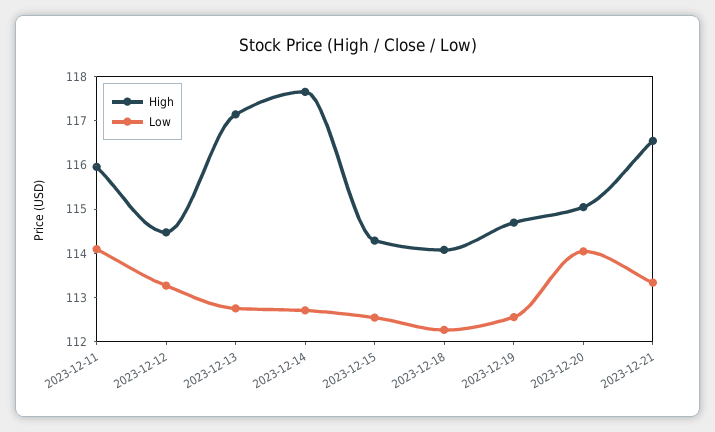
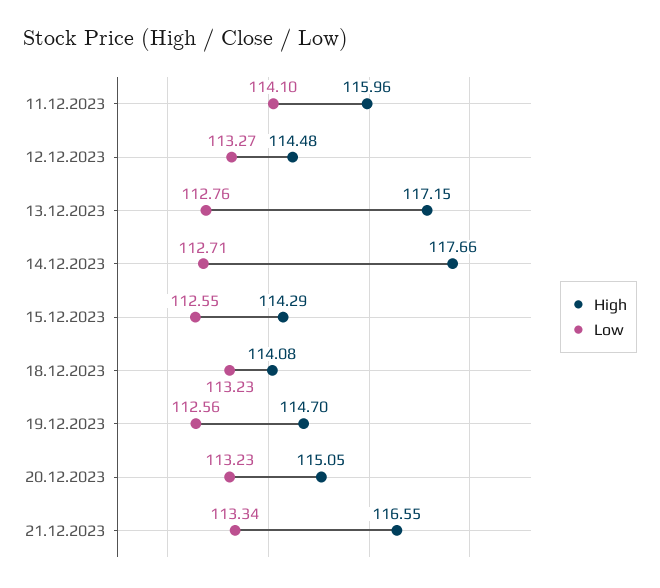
Low, 2023-12-18: 112.2 -> 113.23
Low, 2023-12-20: 114 -> 113.23

